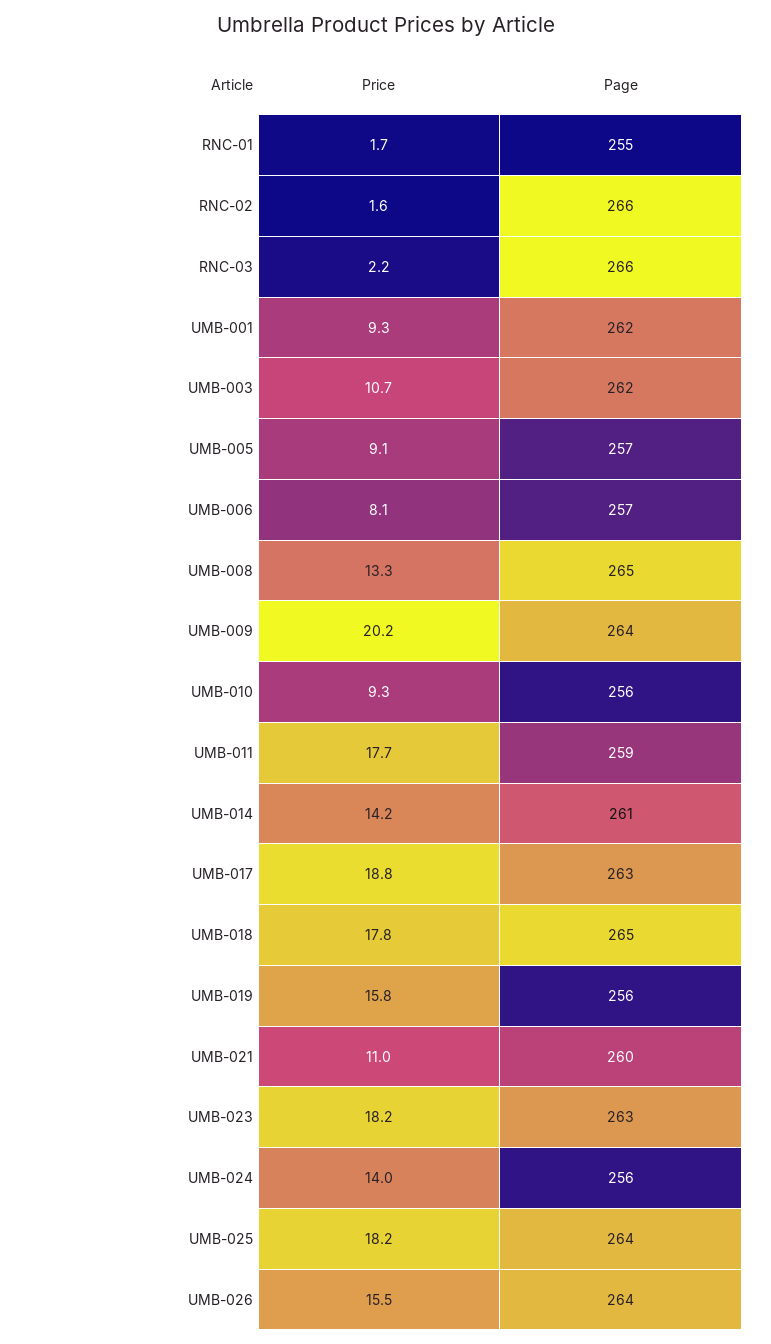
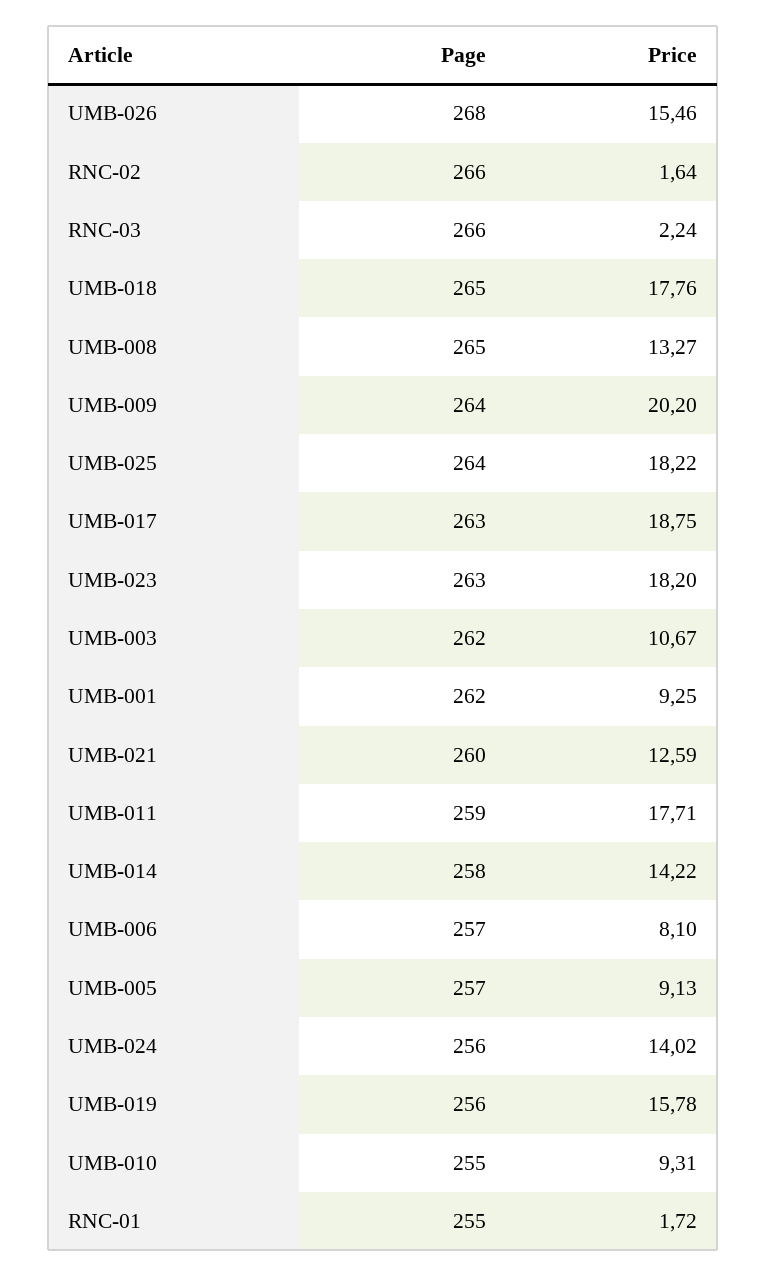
Page, UMB-010: 256 -> 255
Page, UMB-014: 261 -> 258
Price, UMB-021: 11 -> 12.59
Page, UMB-026: 264 -> 268

